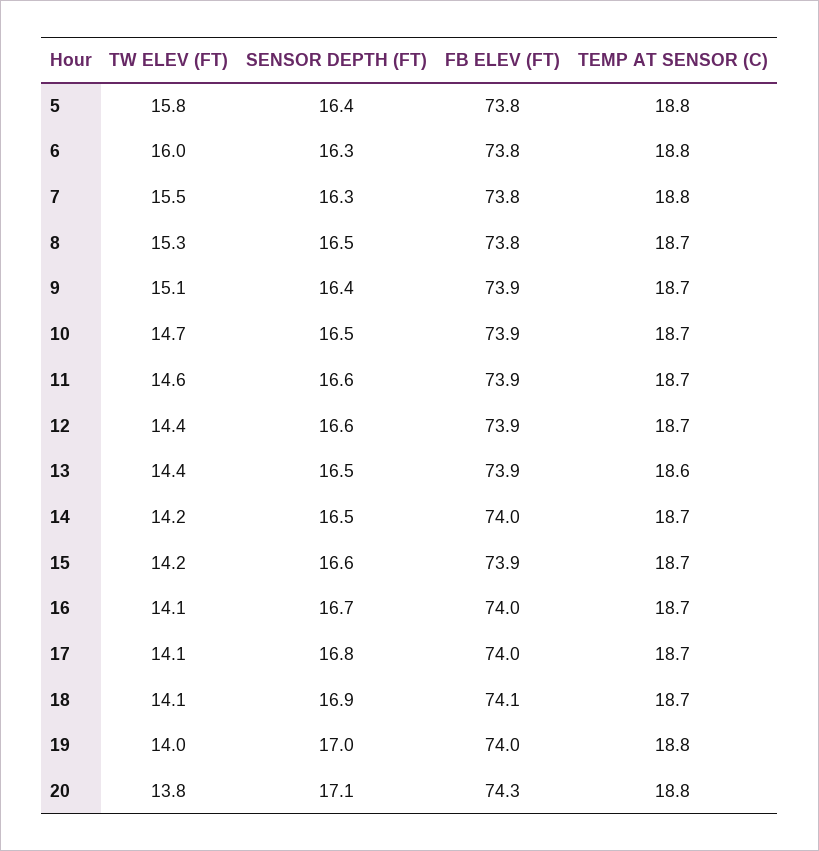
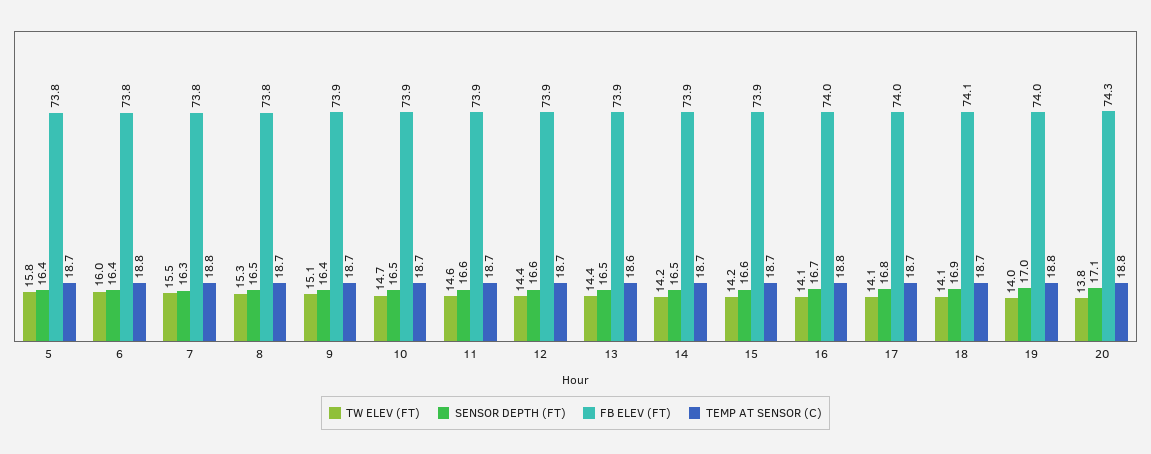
TEMP AT SENSOR (C), 5: 18.8 -> 18.7
SENSOR DEPTH (FT), 6: 16.3 -> 16.4
FB ELEV (FT), 14: 74 -> 73.9
TEMP AT SENSOR (C), 16: 18.7 -> 18.8

